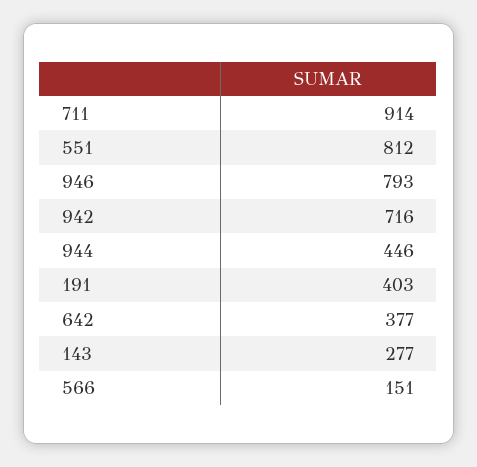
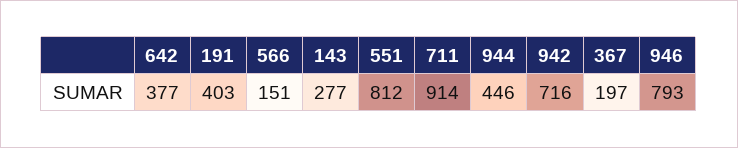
367: none -> 197

